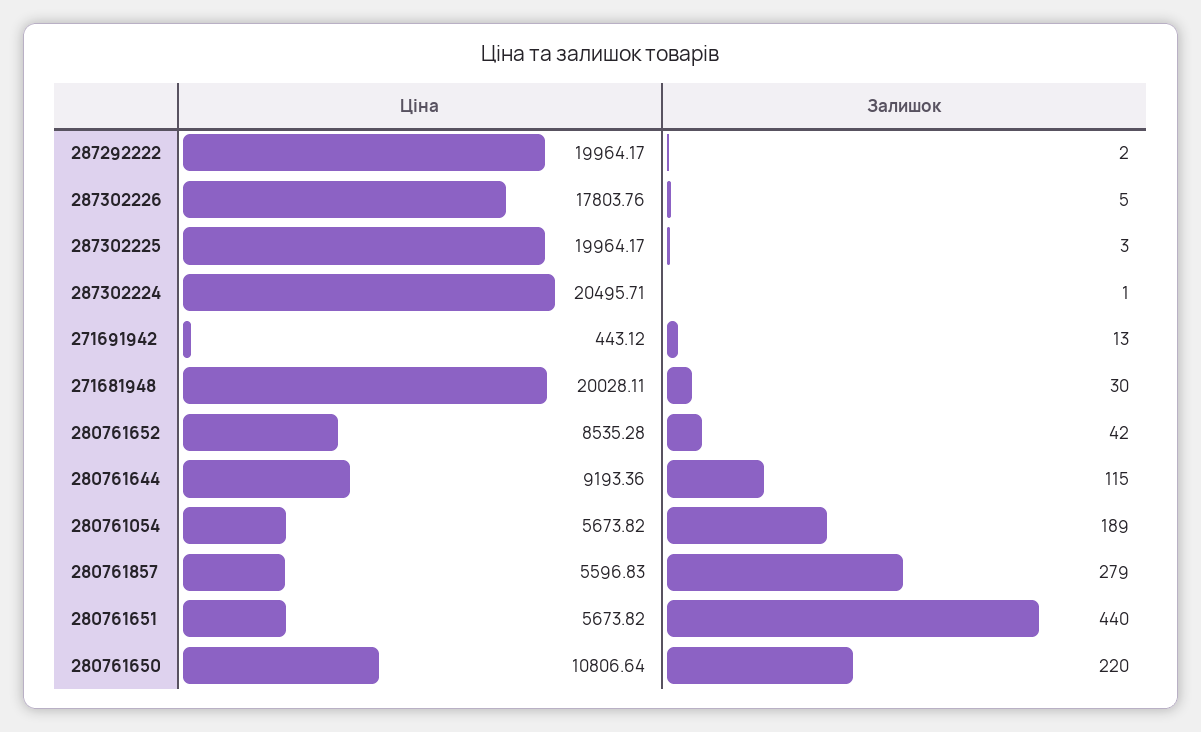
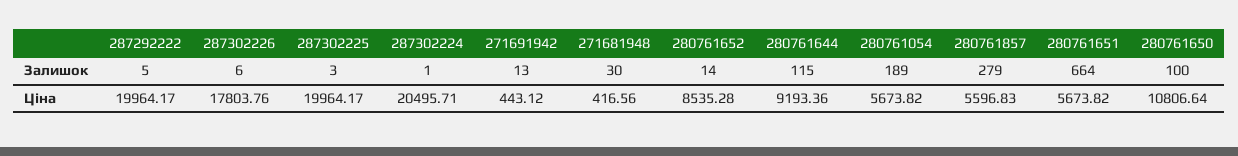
Залишок, 287292222: 2 -> 5
Залишок, 287302226: 5 -> 6
Ціна, 271681948: 20028.11 -> 416.56
Залишок, 280761652: 42 -> 14
Залишок, 280761651: 440 -> 664
Залишок, 280761650: 220 -> 100

